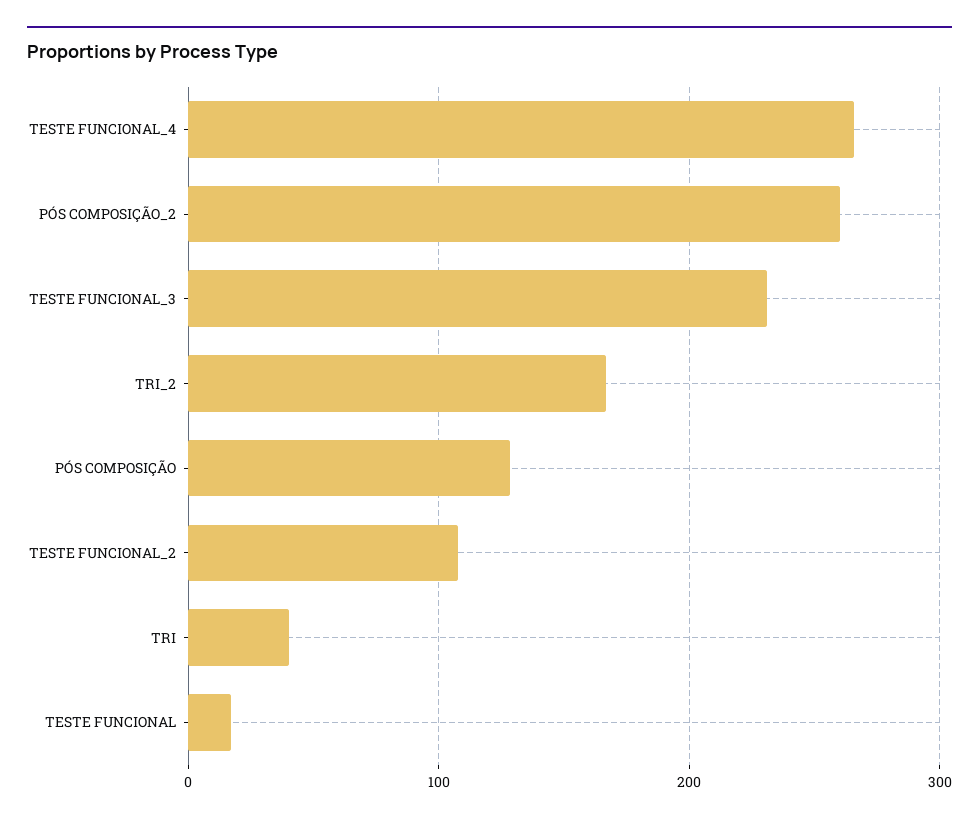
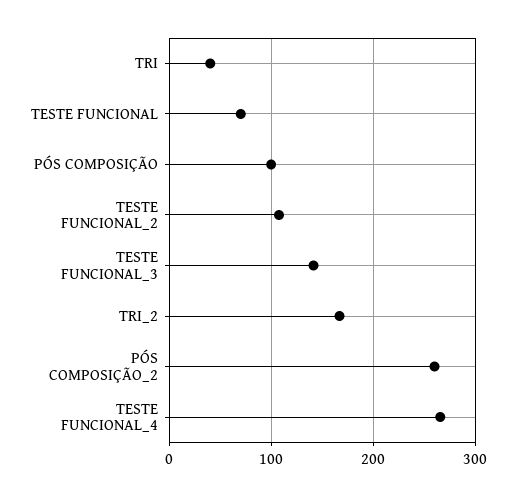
TESTE FUNCIONAL_3: 230 -> 140
PÓS COMPOSIÇÃO: 130 -> 100
TESTE FUNCIONAL: 20 -> 70

